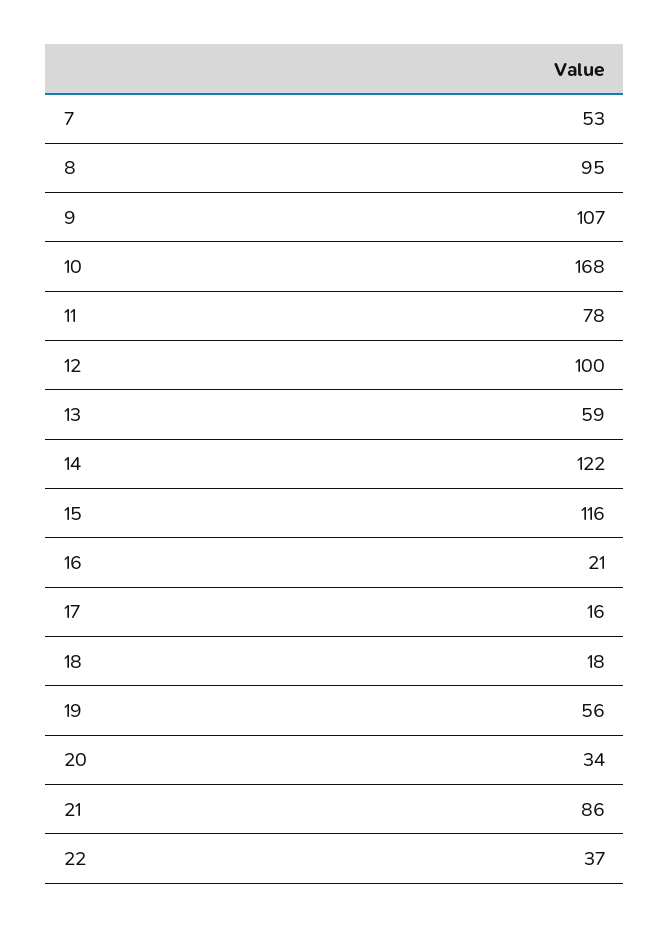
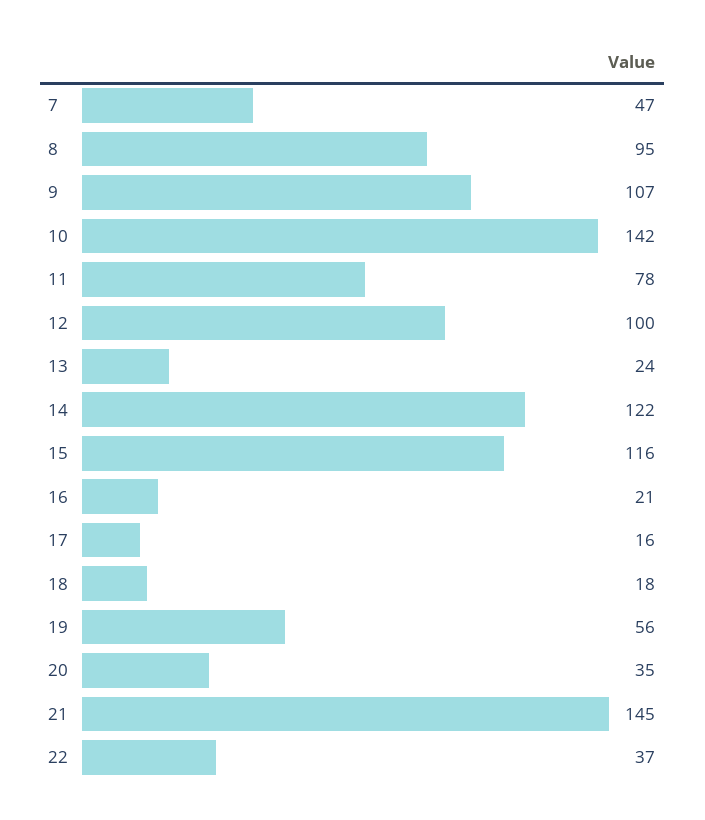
7: 53 -> 47
10: 168 -> 142
13: 59 -> 24
20: 34 -> 35
21: 86 -> 145

